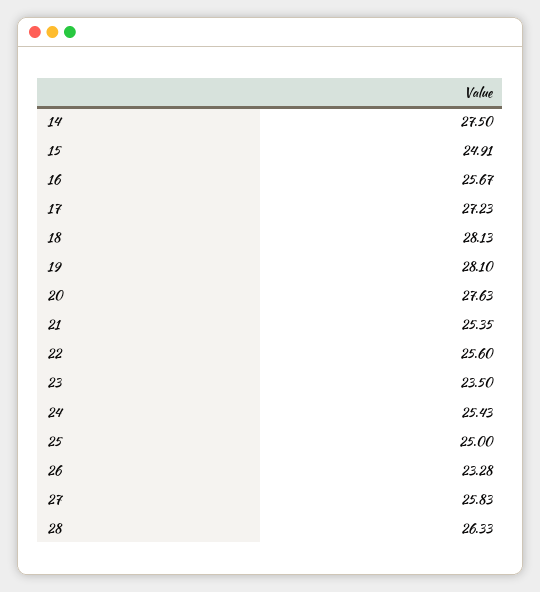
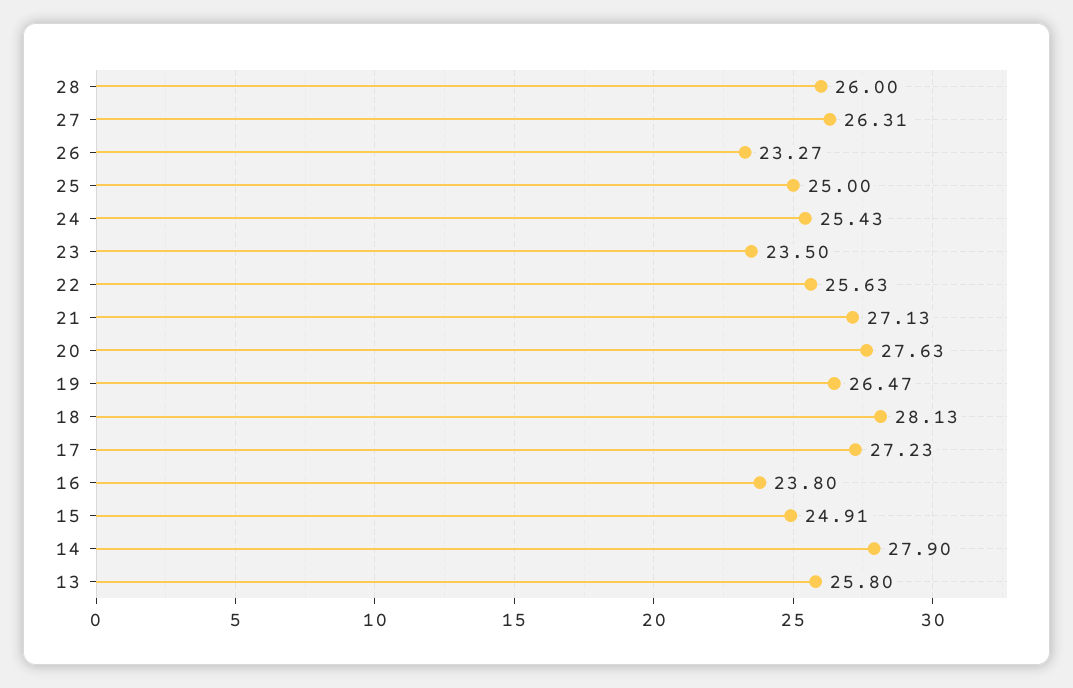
14: 27.5 -> 27.9
16: 25.67 -> 23.8
19: 28.1 -> 26.47
21: 25.35 -> 27.13
22: 25.6 -> 25.63
26: 23.28 -> 23.27
27: 25.83 -> 26.31
28: 26.33 -> 26
13: none -> 25.8

